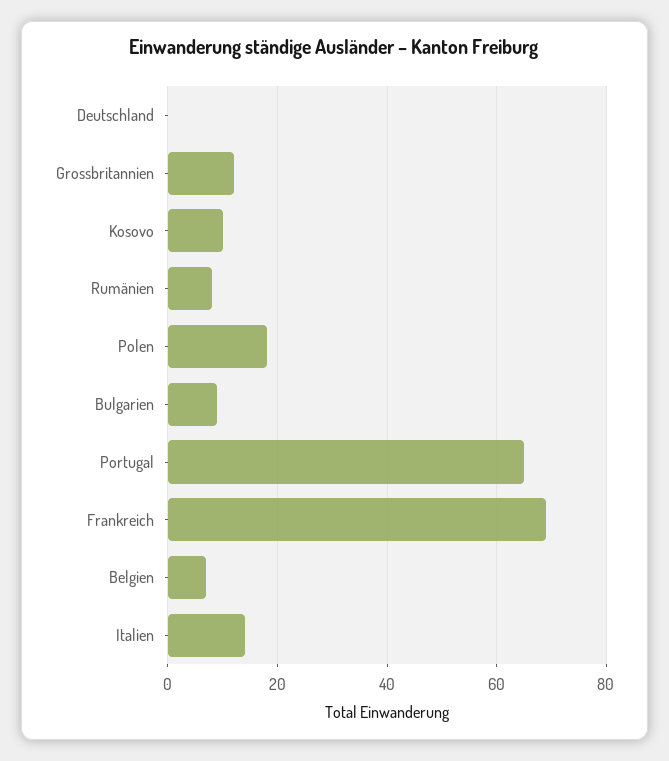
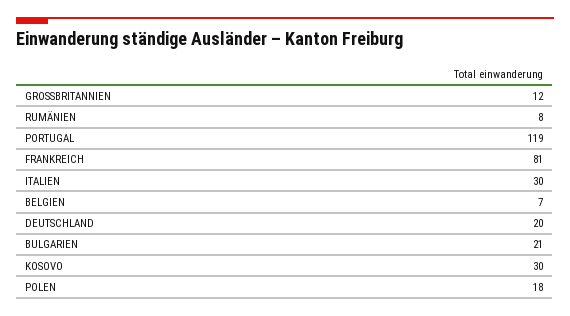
Deutschland: 0 -> 20
Kosovo: 10 -> 30
Bulgarien: 10 -> 21
Portugal: 65 -> 119
Frankreich: 70 -> 81
Italien: 15 -> 30

